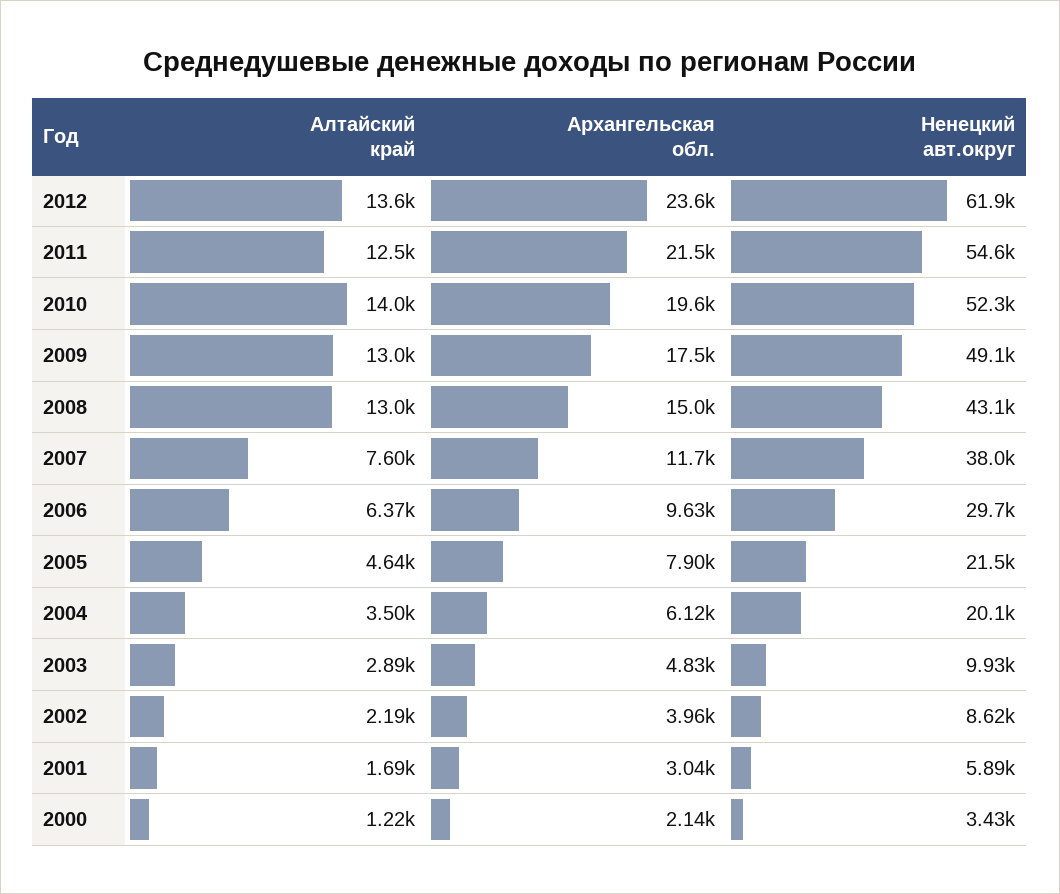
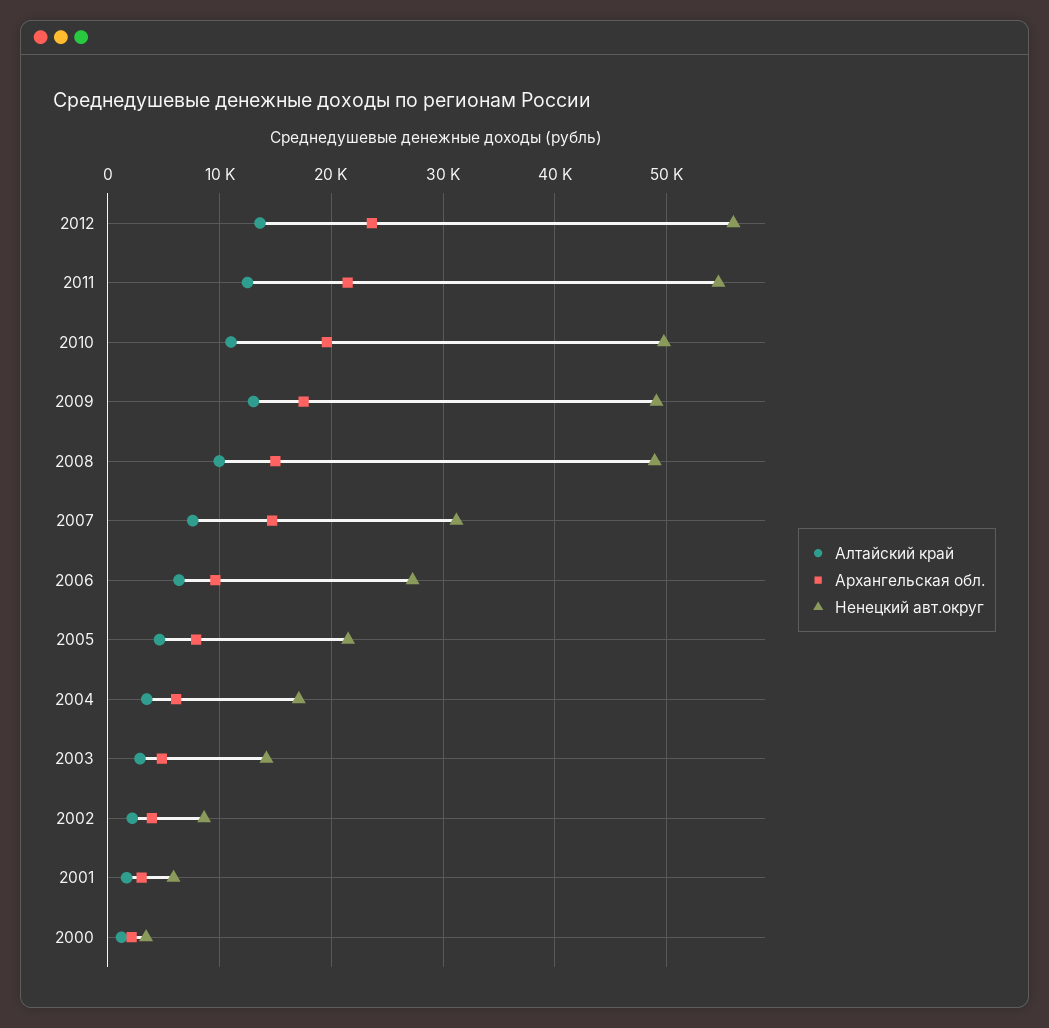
Ненецкий авт.округ, 2012: 61900 -> 56000
Алтайский край, 2010: 14000 -> 11000
Ненецкий авт.округ, 2010: 52300 -> 50000
Алтайский край, 2008: 13000 -> 10000
Ненецкий авт.округ, 2008: 43100 -> 49000
Архангельская обл., 2007: 11700 -> 15000
Ненецкий авт.округ, 2007: 38000 -> 31000
Ненецкий авт.округ, 2006: 29700 -> 27000
Ненецкий авт.округ, 2004: 20100 -> 17000
Ненецкий авт.округ, 2003: 9930 -> 14000

